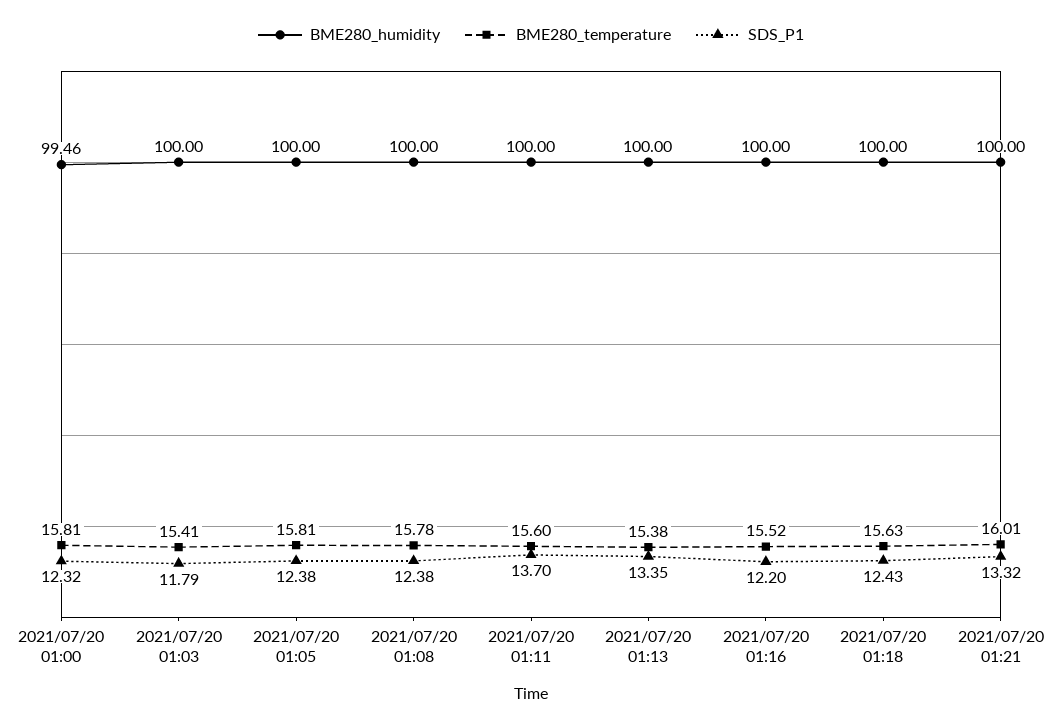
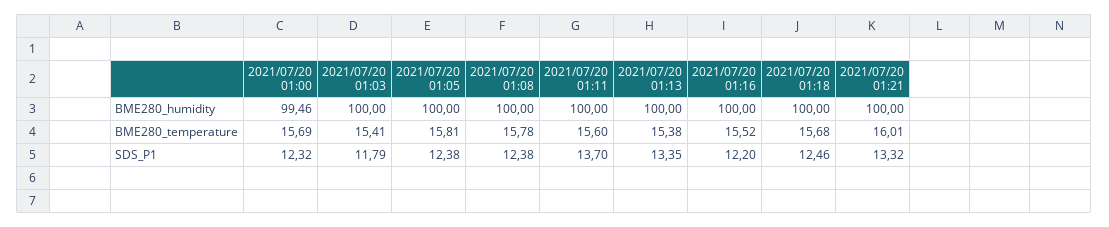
BME280_temperature, 2021/07/20 01:00: 15.81 -> 15.69
BME280_temperature, 2021/07/20 01:18: 15.63 -> 15.68
SDS_P1, 2021/07/20 01:18: 12.43 -> 12.46

